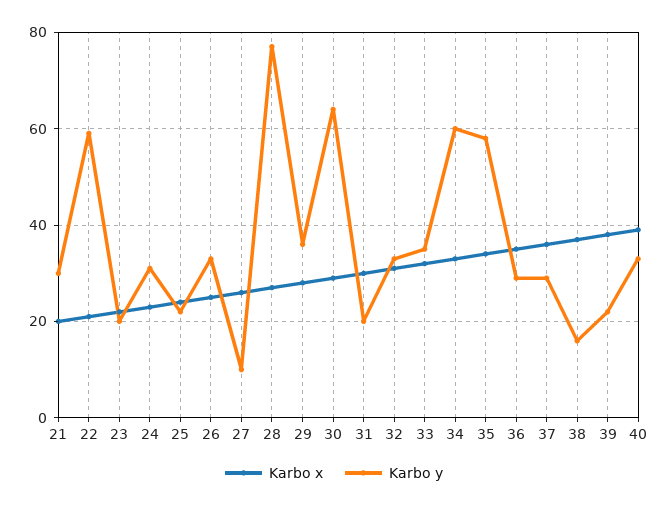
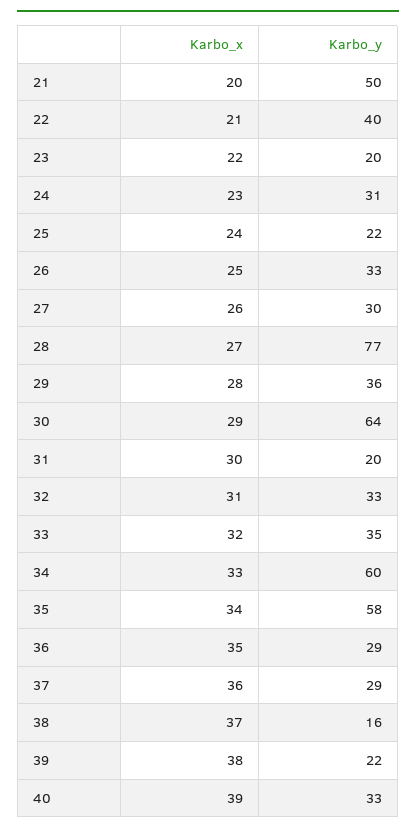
Karbo y, 21: 30 -> 50
Karbo y, 22: 60 -> 40
Karbo y, 27: 10 -> 30

